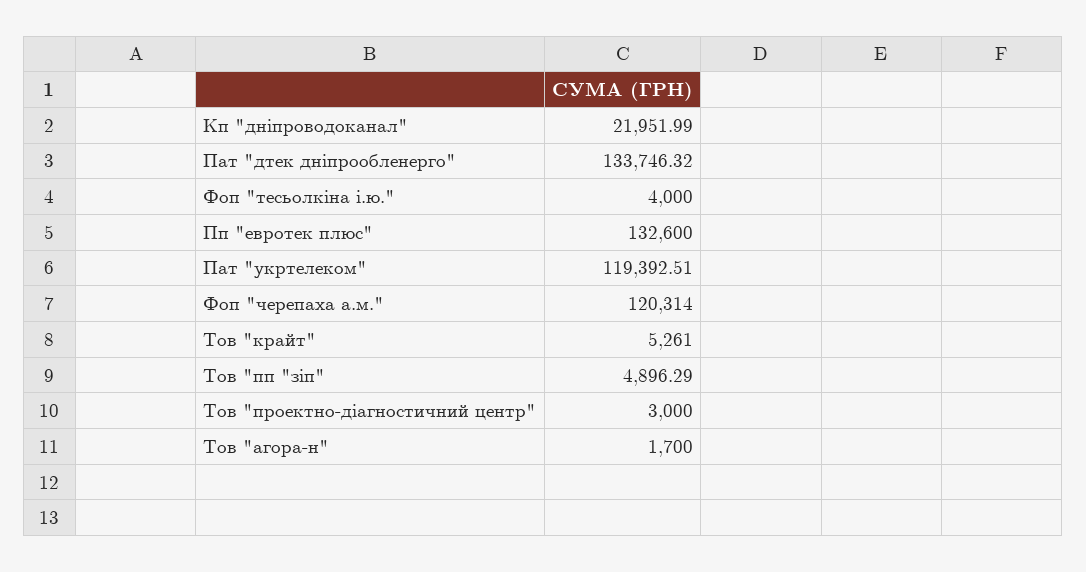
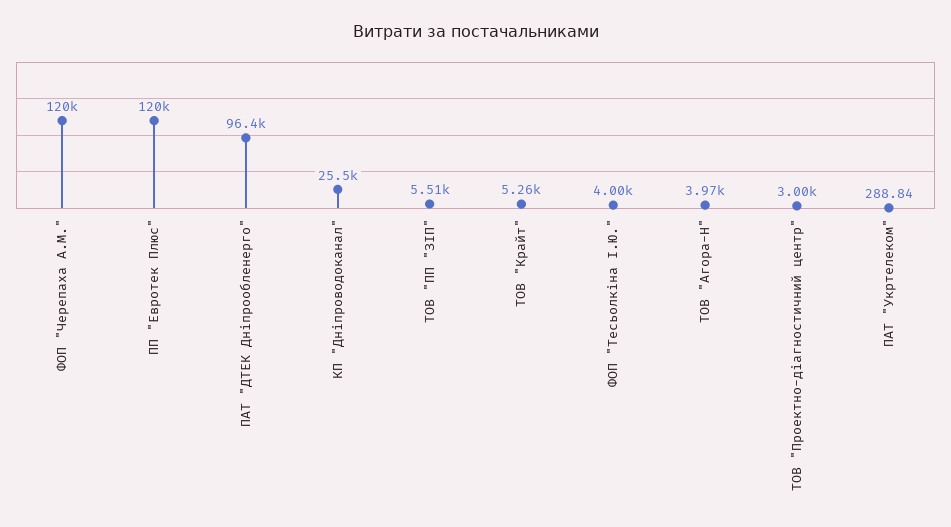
Кп "дніпроводоканал": 21951.99 -> 25500
Пат "дтек дніпрообленерго": 133746.32 -> 96400
Пп "евротек плюс": 132600 -> 120000
Пат "укртелеком": 119392.51 -> 288.84
Тов "пп "зіп": 4896.29 -> 5510
Тов "агора-н": 1700 -> 3970

